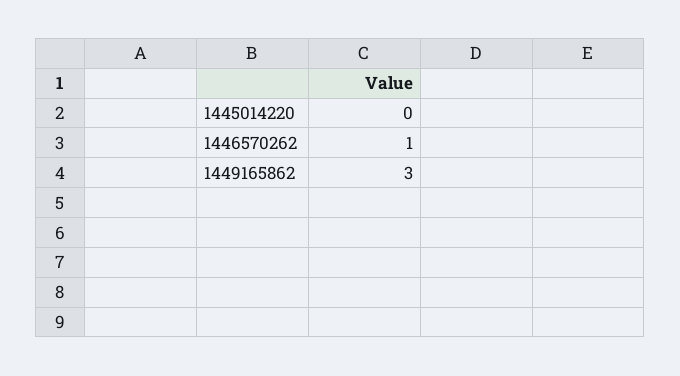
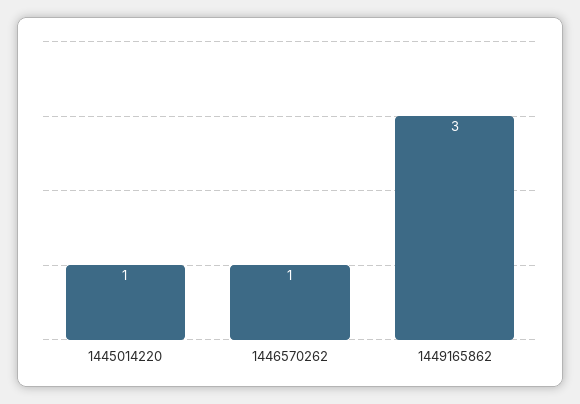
1445014220: 0 -> 1

